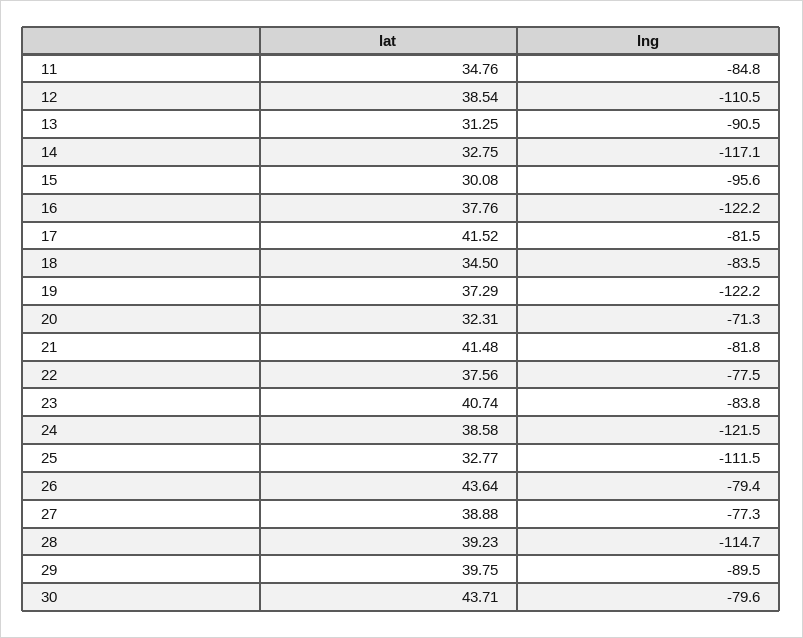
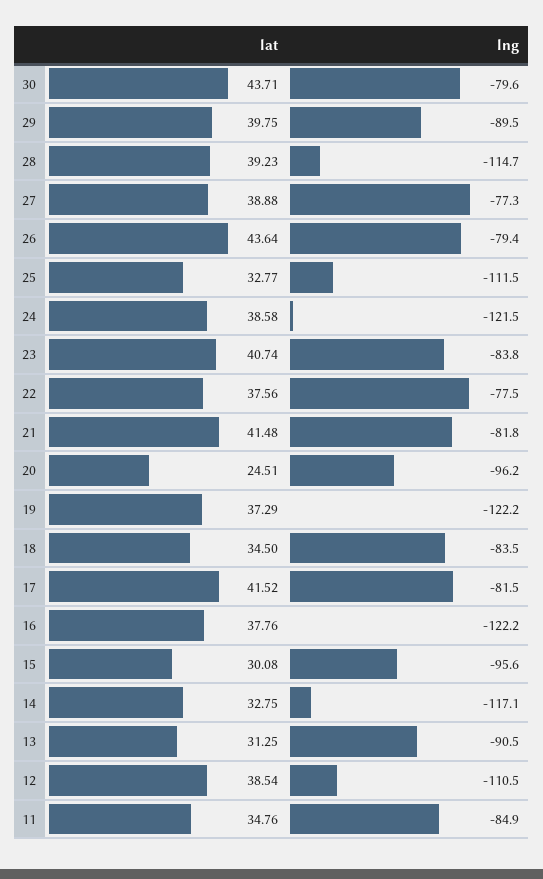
lng, 11: -84.8 -> -84.9
lat, 20: 32.31 -> 24.51
lng, 20: -71.3 -> -96.2

